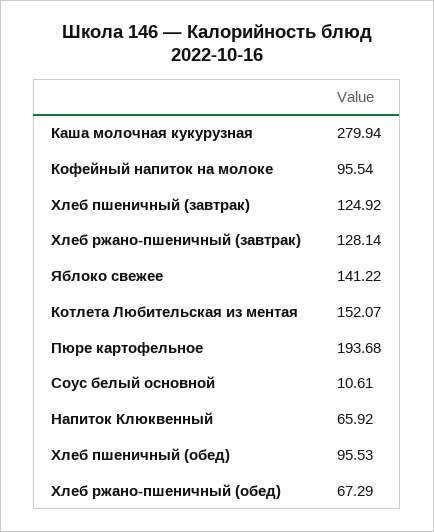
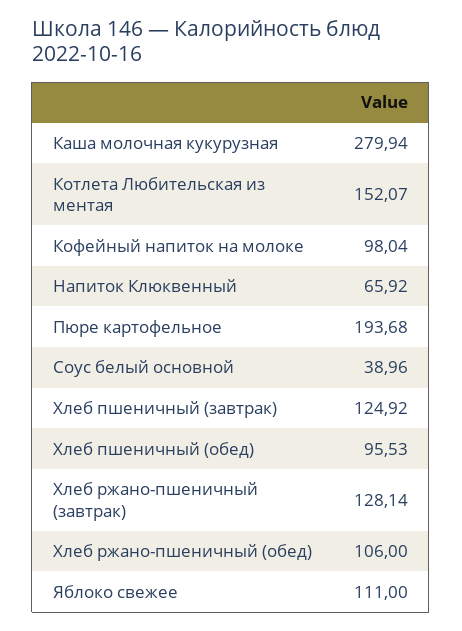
Кофейный напиток на молоке: 95.54 -> 98.04
Яблоко свежее: 141.22 -> 111
Соус белый основной: 10.61 -> 38.96
Хлеб ржано-пшеничный (обед): 67.29 -> 106

